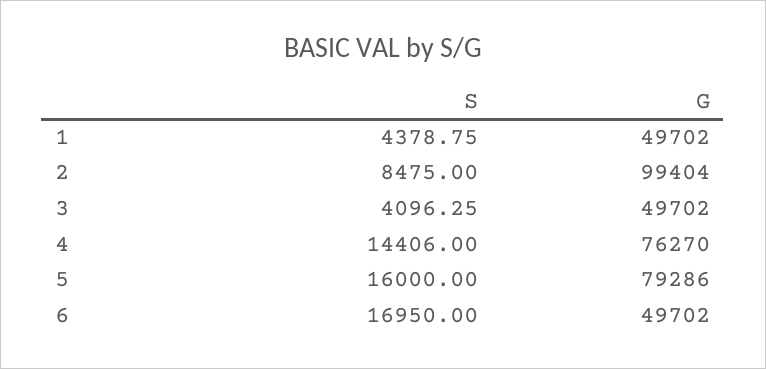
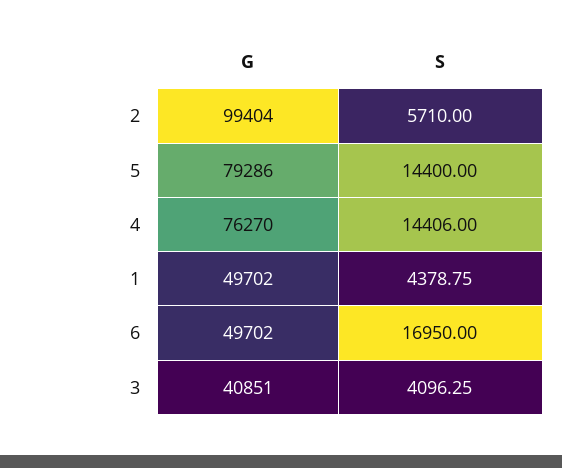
S, 2: 8475 -> 5710
G, 3: 49702 -> 40851
S, 5: 16000 -> 14400

